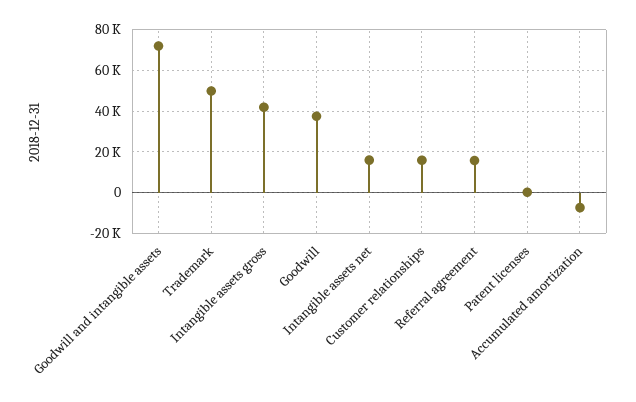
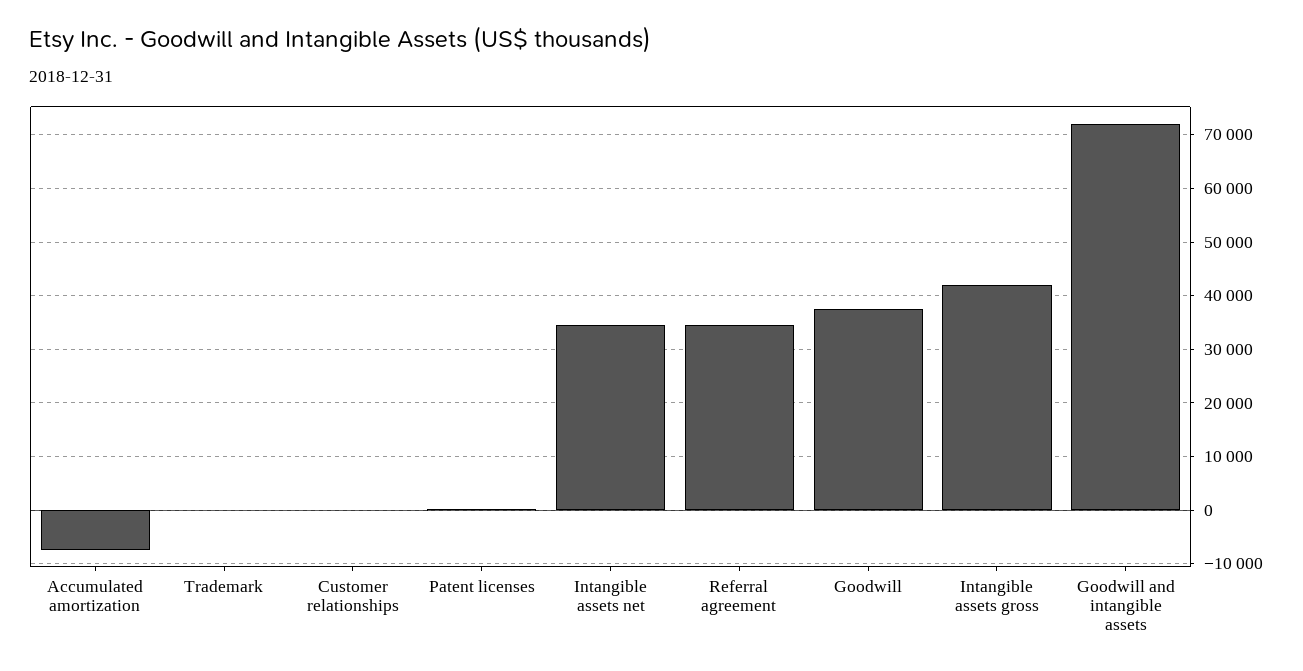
Trademark: 50000 -> 0
Intangible assets net: 15000 -> 34000
Customer relationships: 15000 -> 0
Referral agreement: 15000 -> 34000

